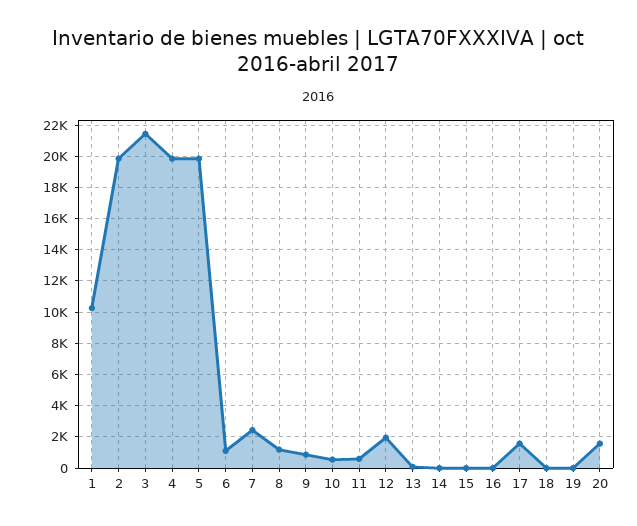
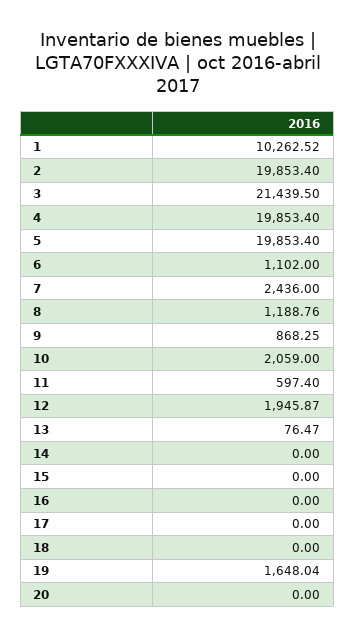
10: 500 -> 2059
17: 1500 -> 0
19: 0 -> 1648.04
20: 1500 -> 0

